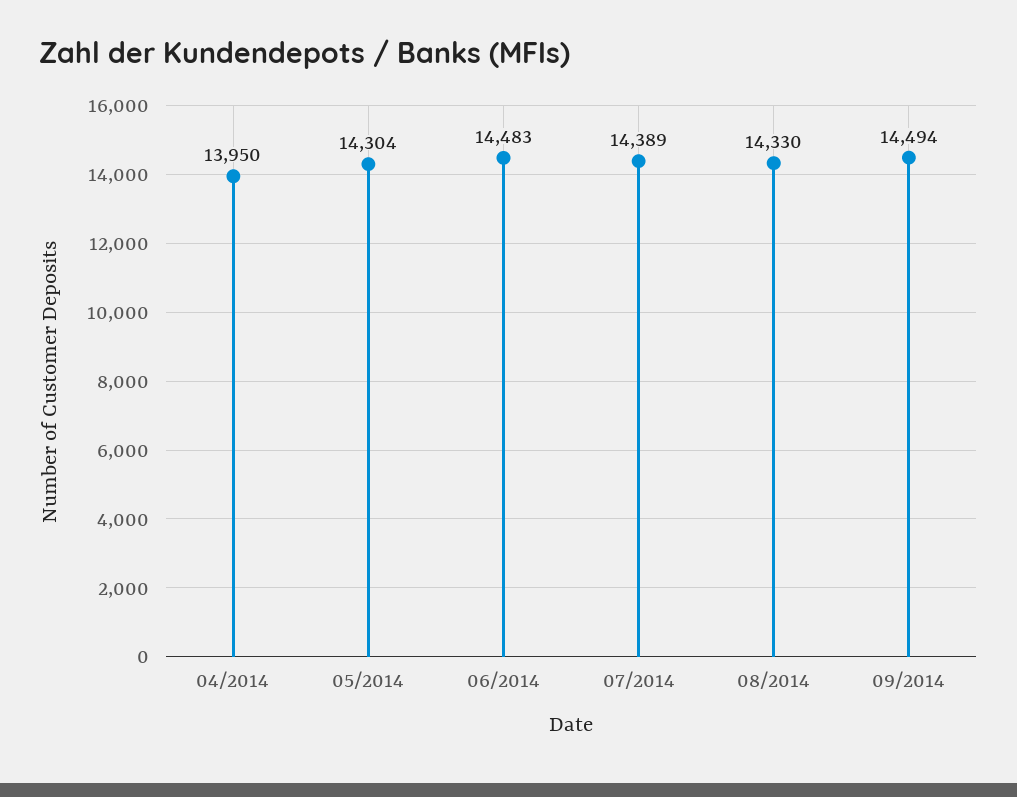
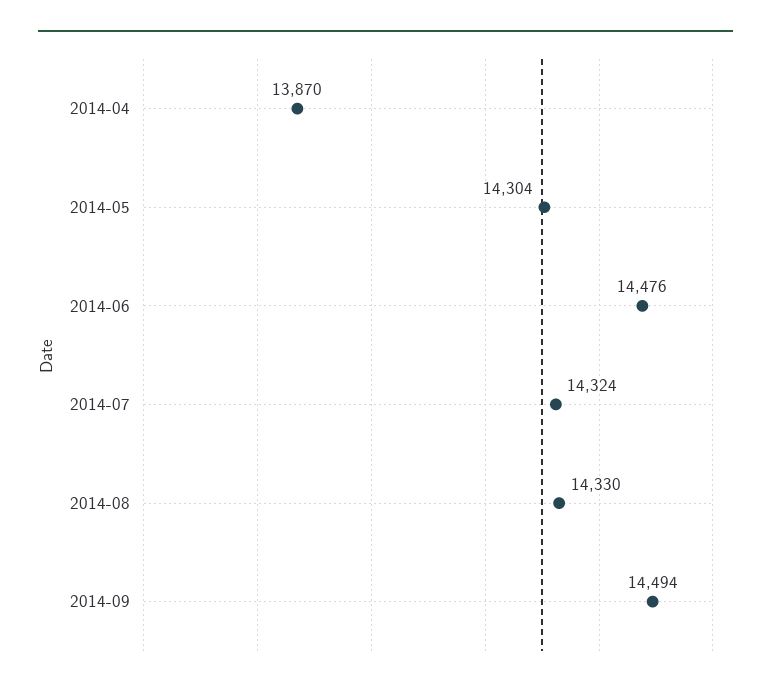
04/2014: 13950 -> 13870
06/2014: 14483 -> 14476
07/2014: 14389 -> 14324

